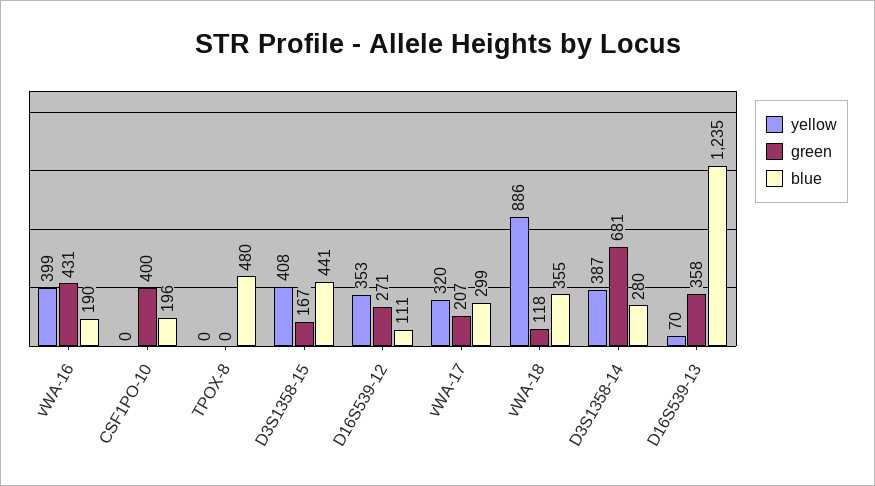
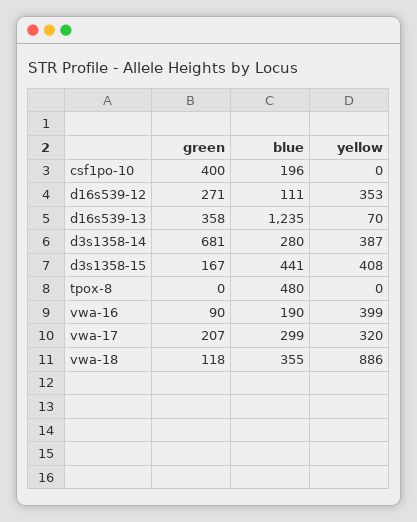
green, vWA-16: 431 -> 90

